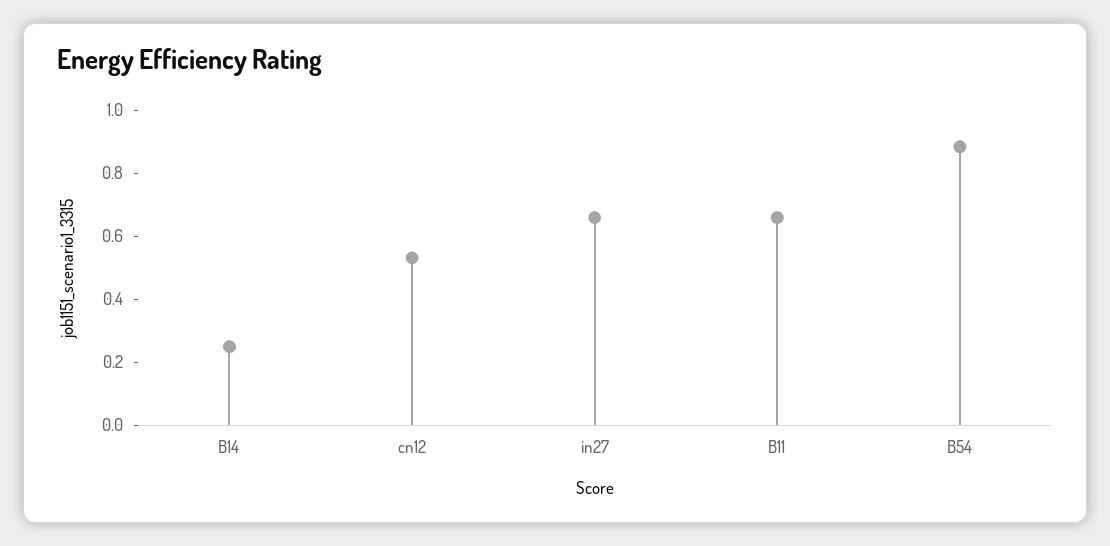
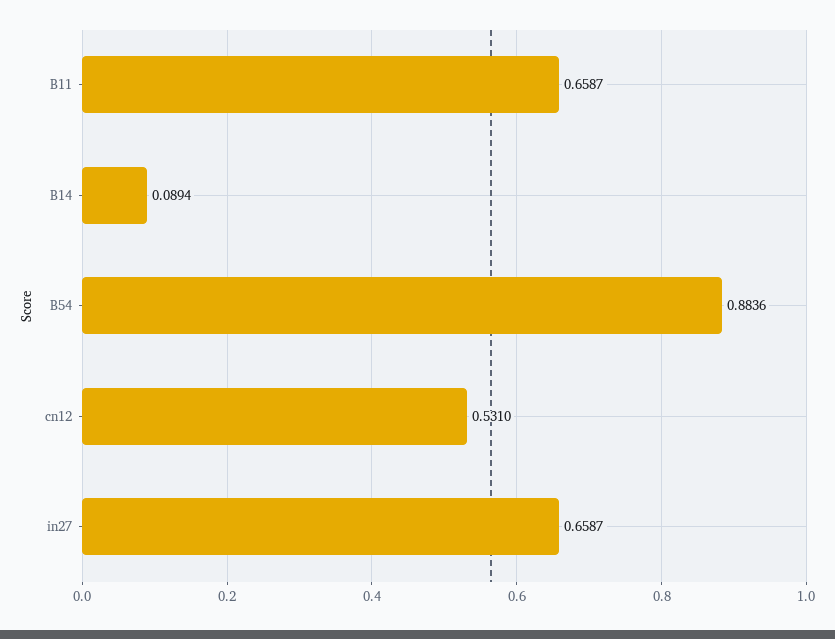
B14: 0.25 -> 0.0894

